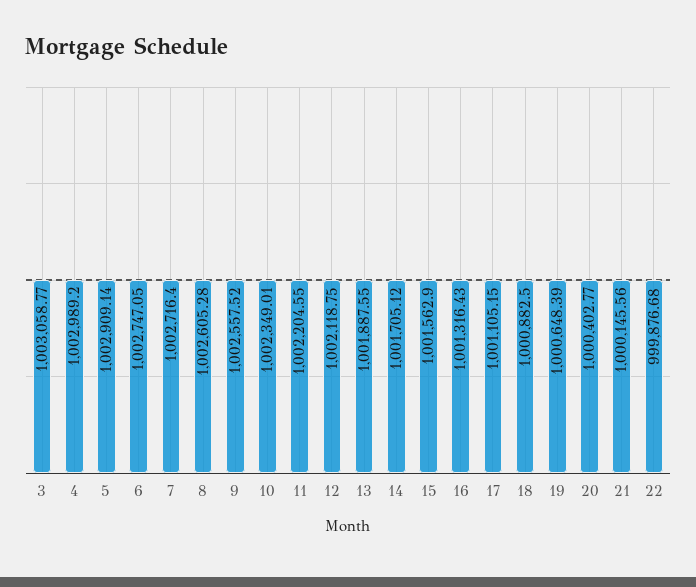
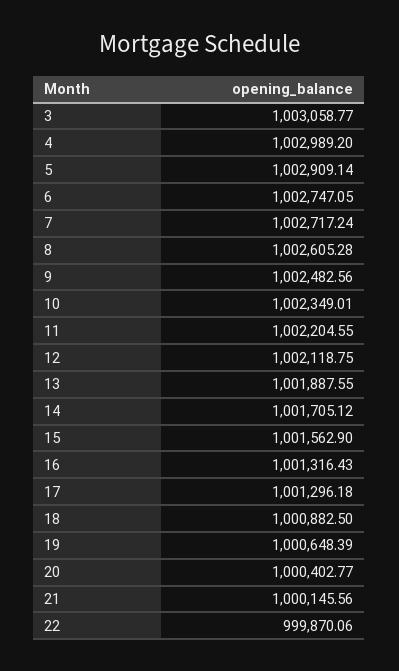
7: 1002716.4 -> 1002717.24
9: 1002557.52 -> 1002482.56
17: 1001105.15 -> 1001296.18
22: 999876.68 -> 999870.06

